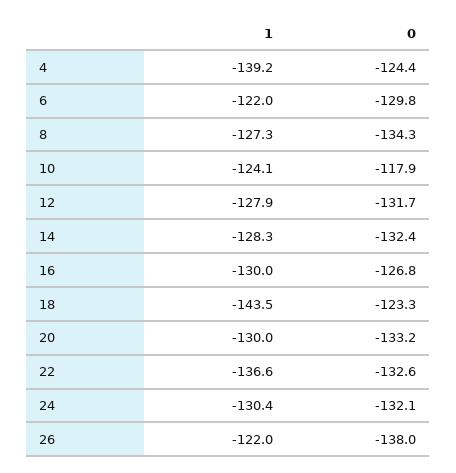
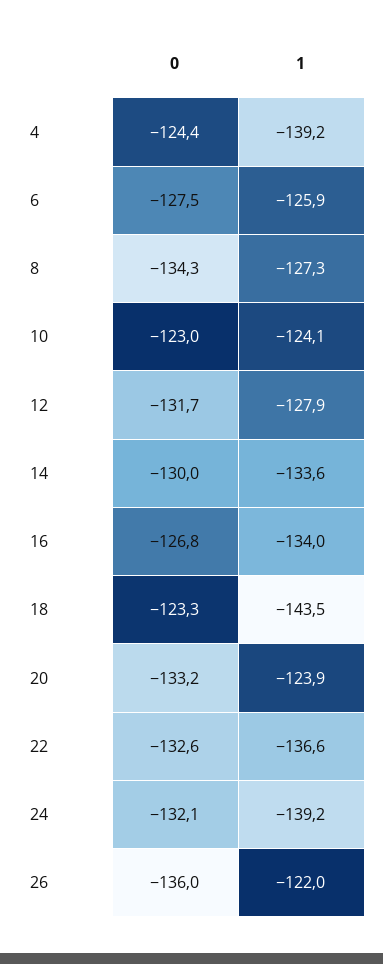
1, 6: -122 -> -125.9
0, 6: -129.8 -> -127.5
0, 10: -117.9 -> -123
1, 14: -128.3 -> -133.6
0, 14: -132.4 -> -130
1, 16: -130 -> -134
1, 20: -130 -> -123.9
1, 24: -130.4 -> -139.2
0, 26: -138 -> -136

